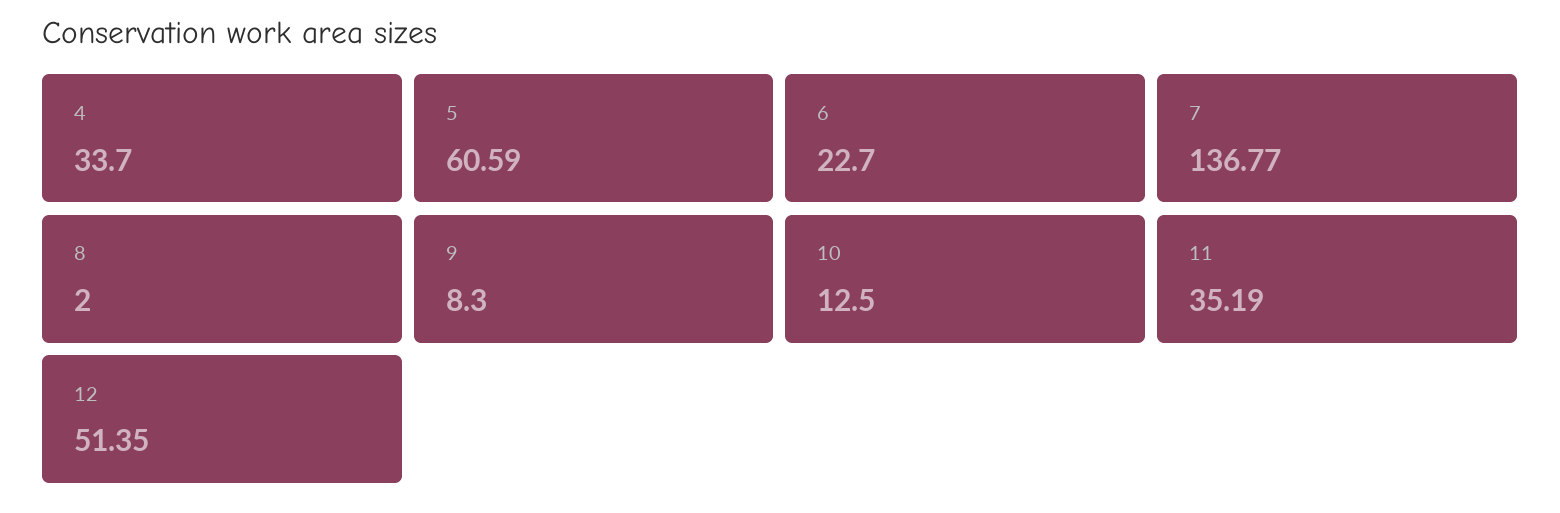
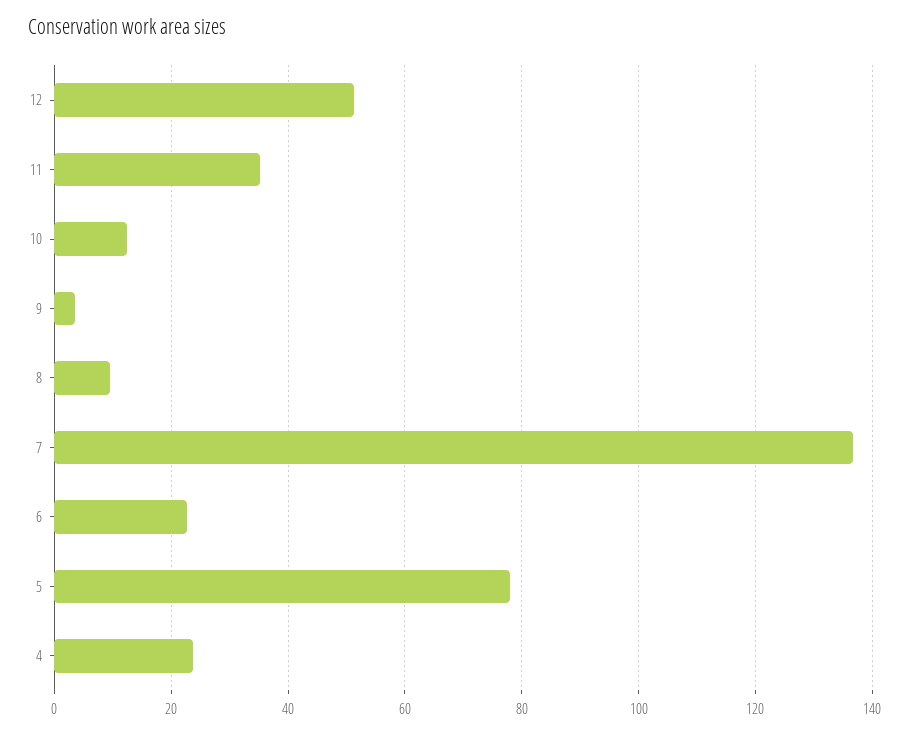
4: 33.7 -> 24
5: 60.59 -> 78
8: 2 -> 10
9: 8.3 -> 4

